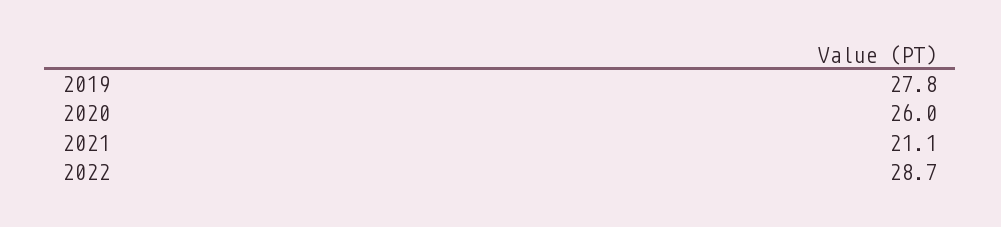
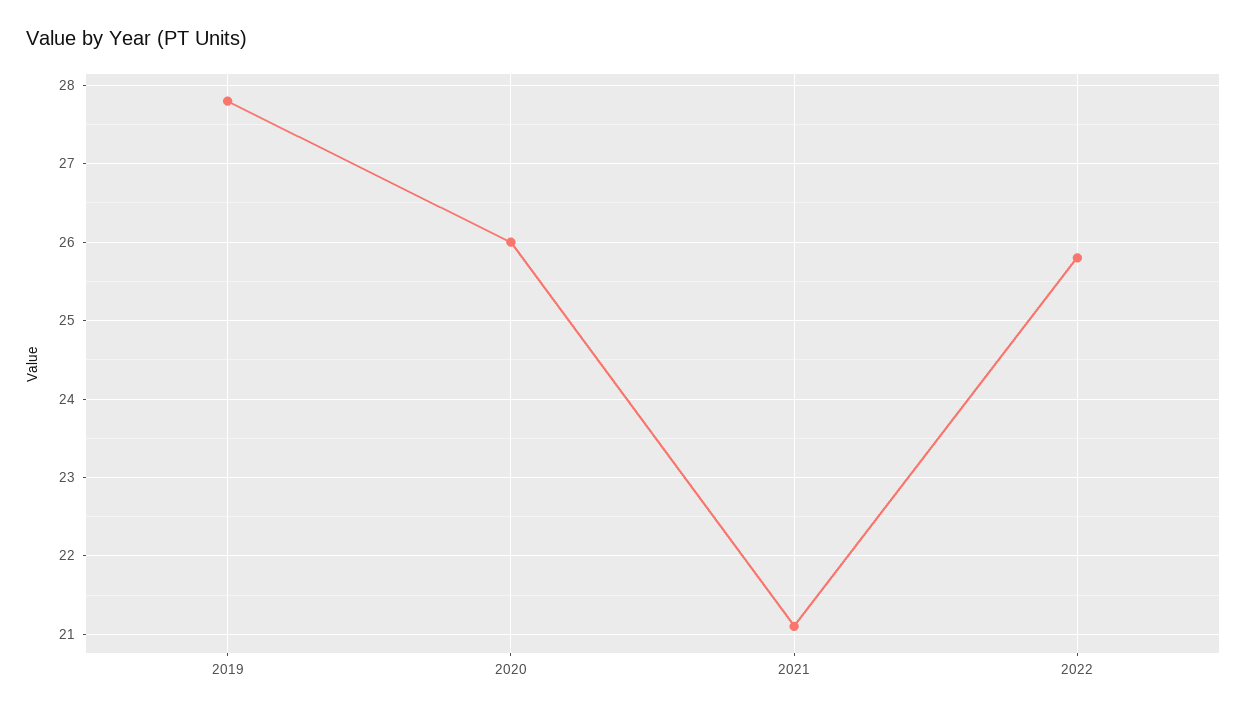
2022: 28.7 -> 25.8

